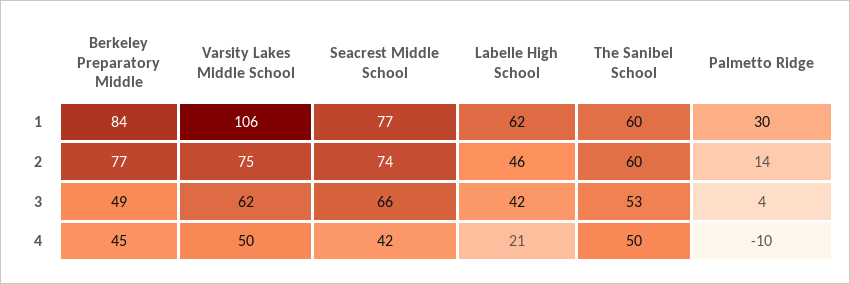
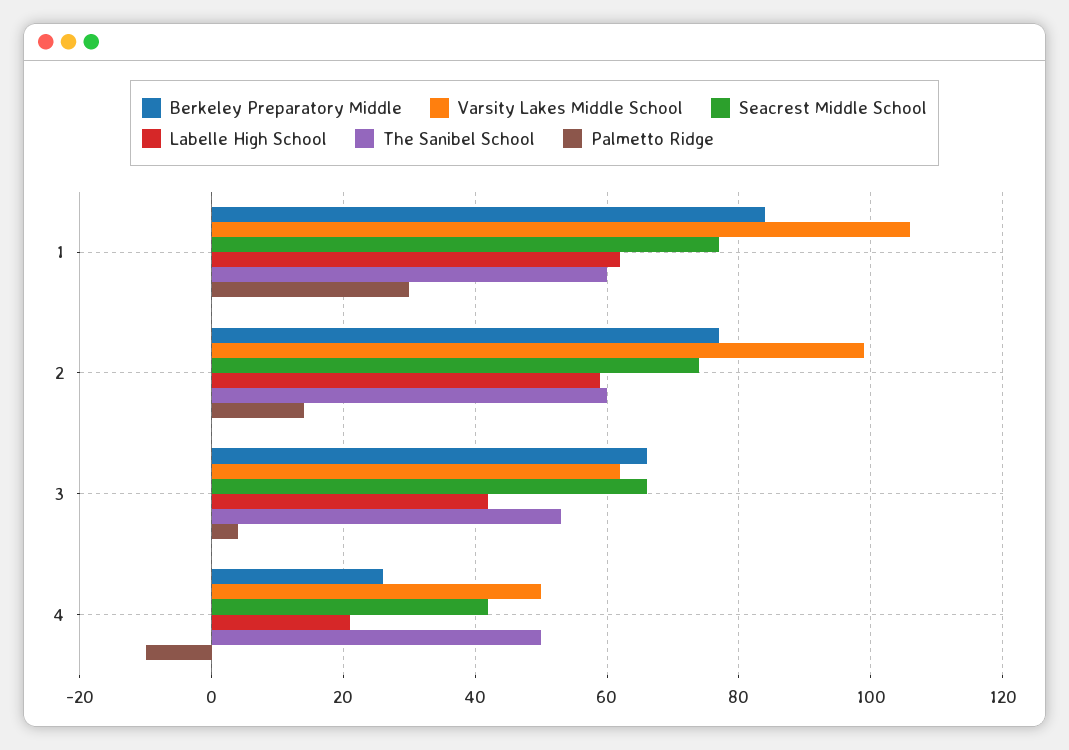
Varsity Lakes Middle School, 2: 75 -> 100
Labelle High School, 2: 46 -> 60
Berkeley Preparatory Middle, 3: 49 -> 65
Berkeley Preparatory Middle, 4: 45 -> 25

